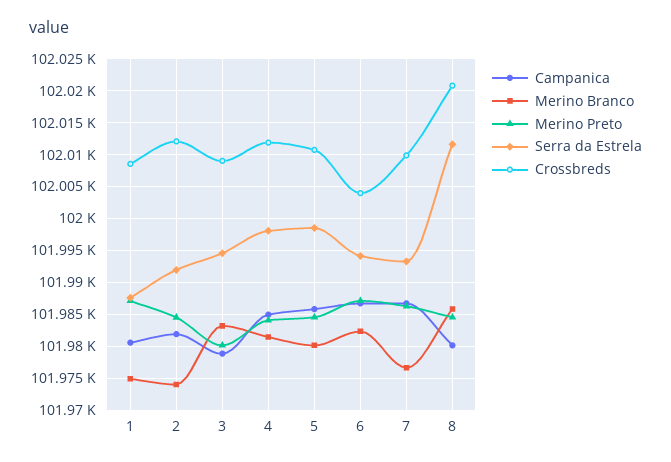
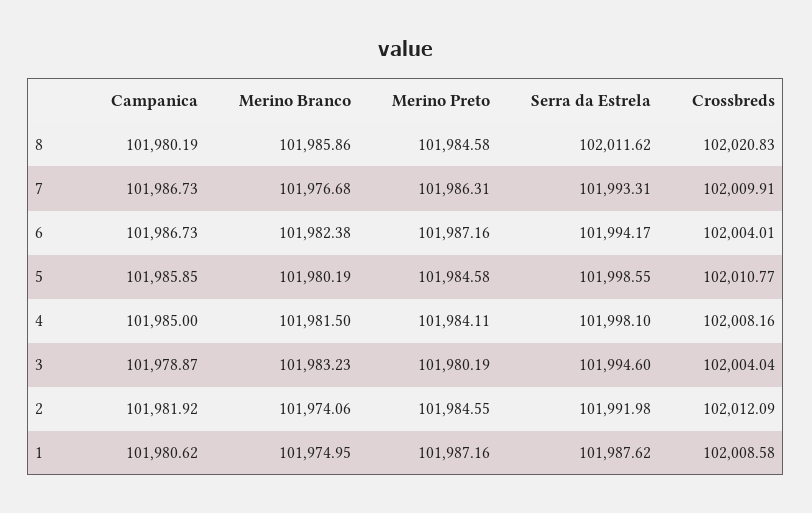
Crossbreds, 3: 102009 -> 102004.04
Crossbreds, 4: 102012 -> 102008.16

